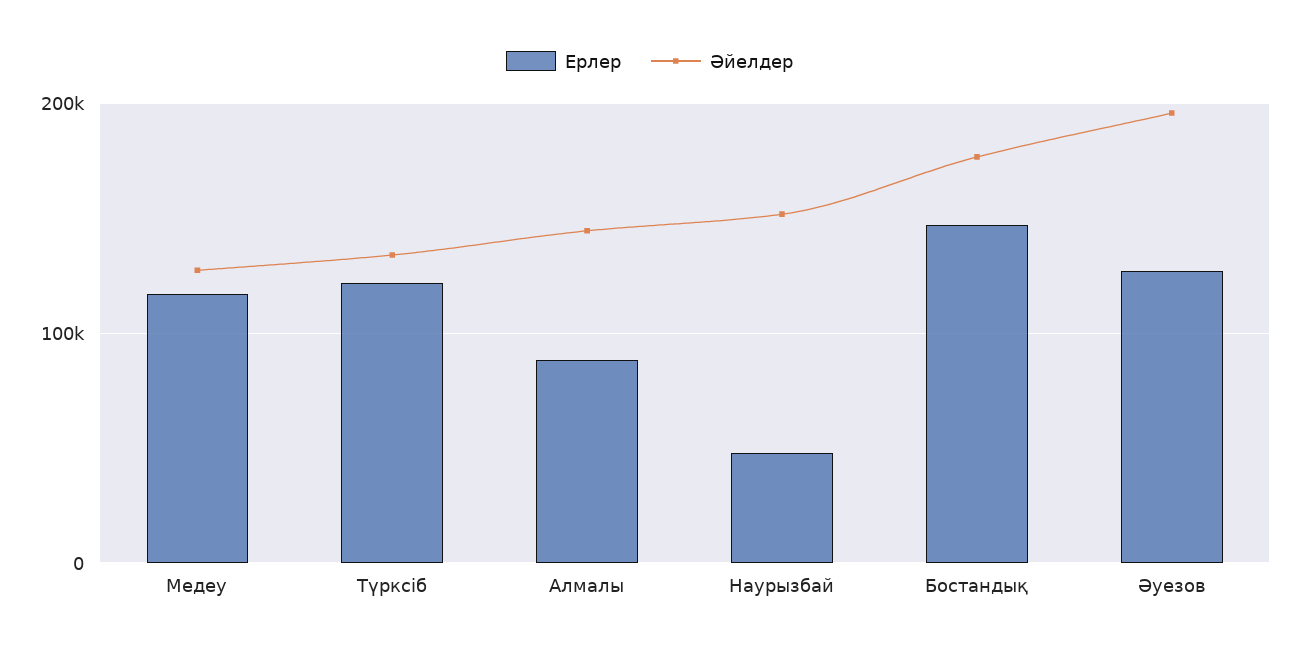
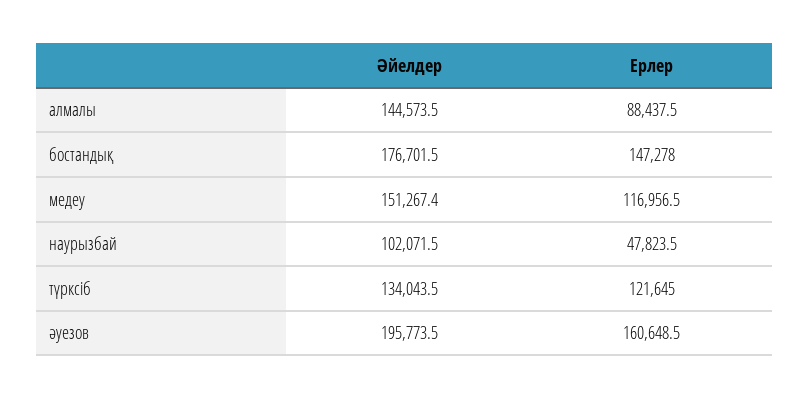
Әйелдер, Медеу: 130000 -> 151267.4
Әйелдер, Наурызбай: 150000 -> 102071.5
Ерлер, Әуезов: 130000 -> 160648.5

